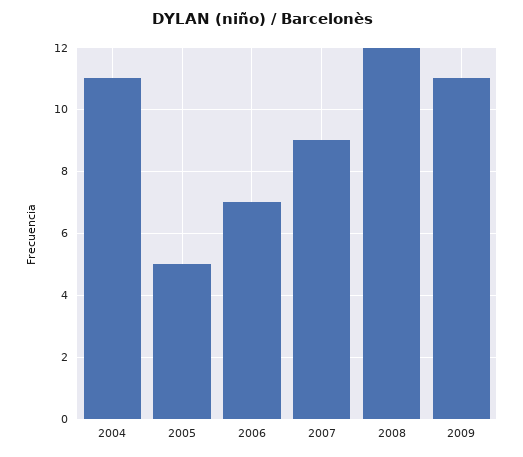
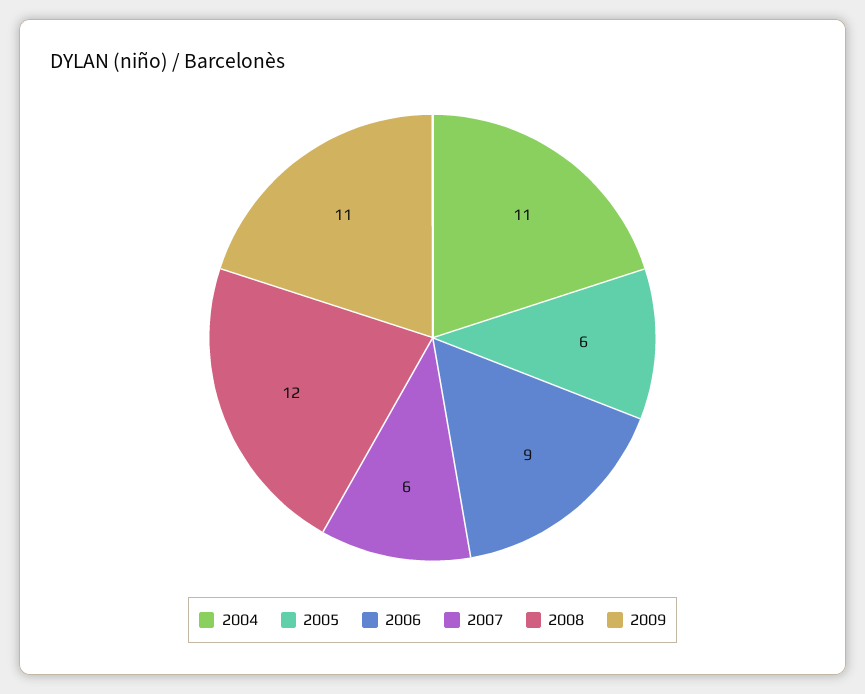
2005: 5 -> 6
2006: 7 -> 9
2007: 9 -> 6

